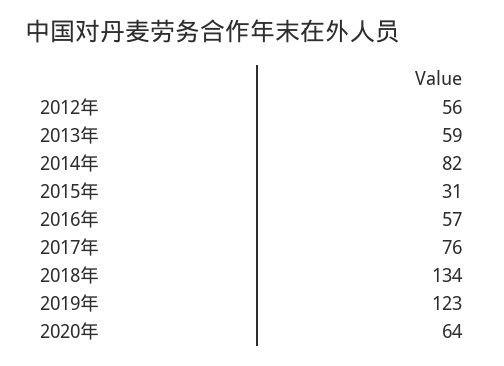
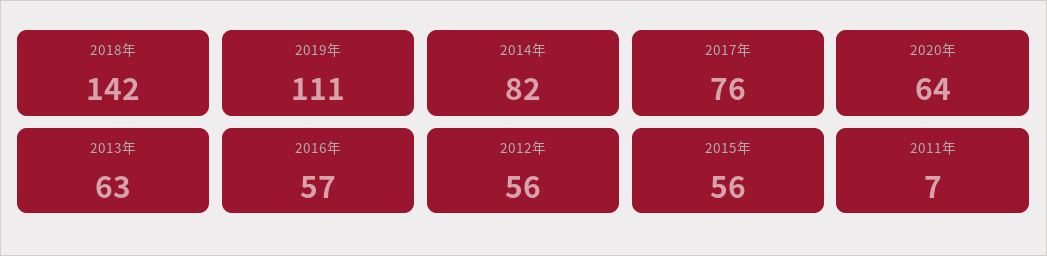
2013年: 59 -> 63
2015年: 31 -> 56
2018年: 134 -> 142
2019年: 123 -> 111
2011年: none -> 7

